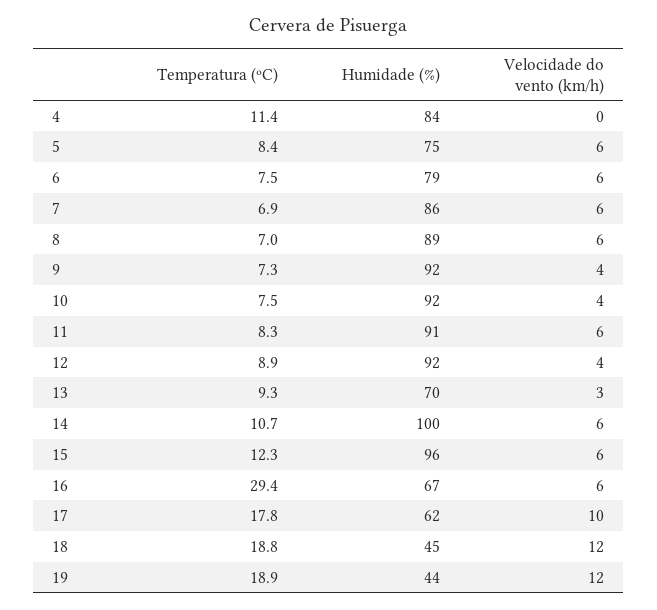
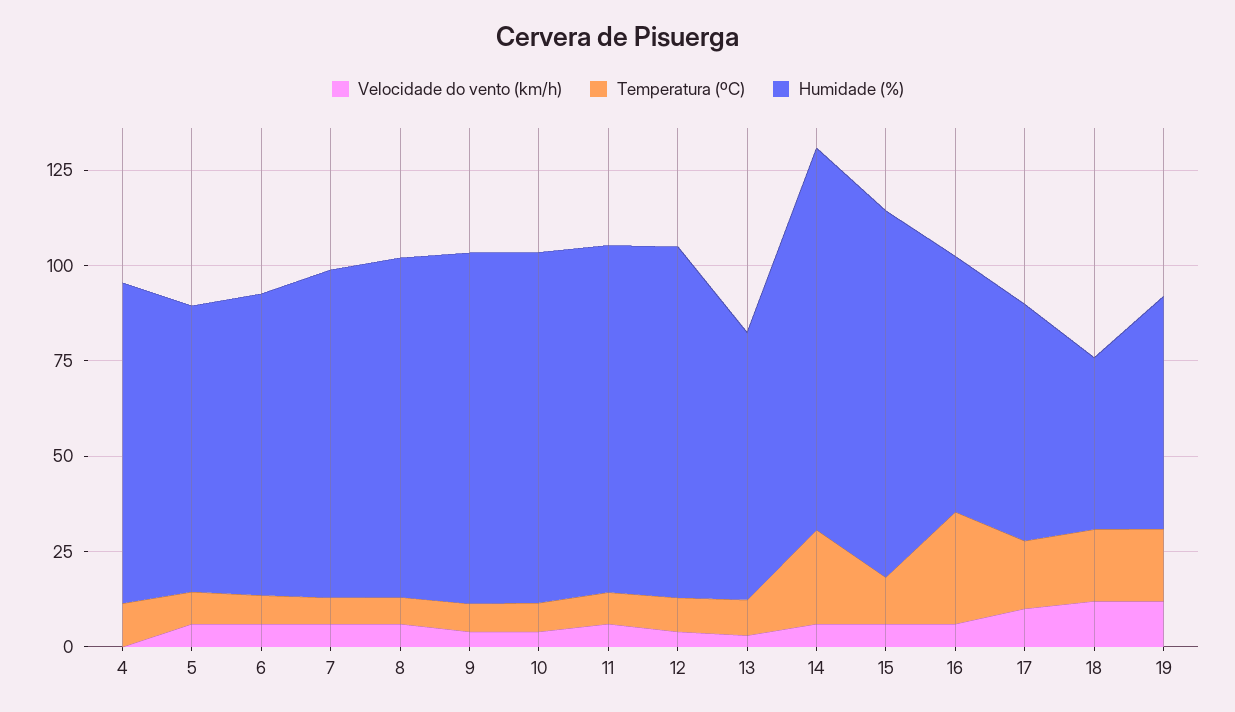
Temperatura (ºC), 14: 10.7 -> 25
Humidade (%), 19: 44 -> 60

